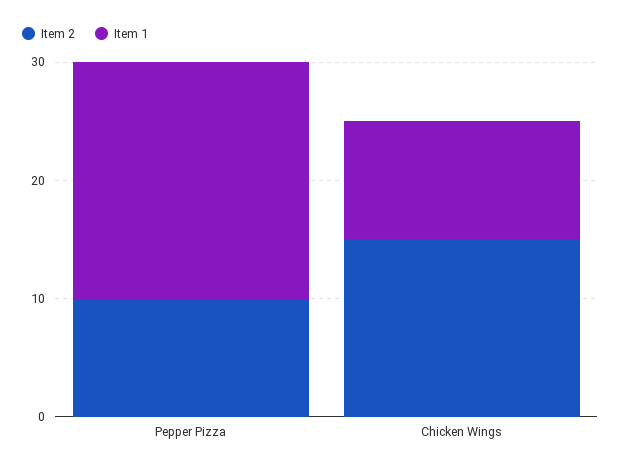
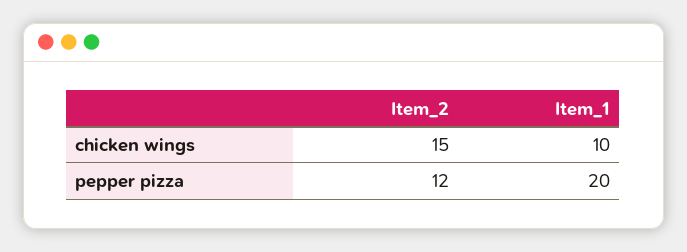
Item 2, Pepper Pizza: 10 -> 12

